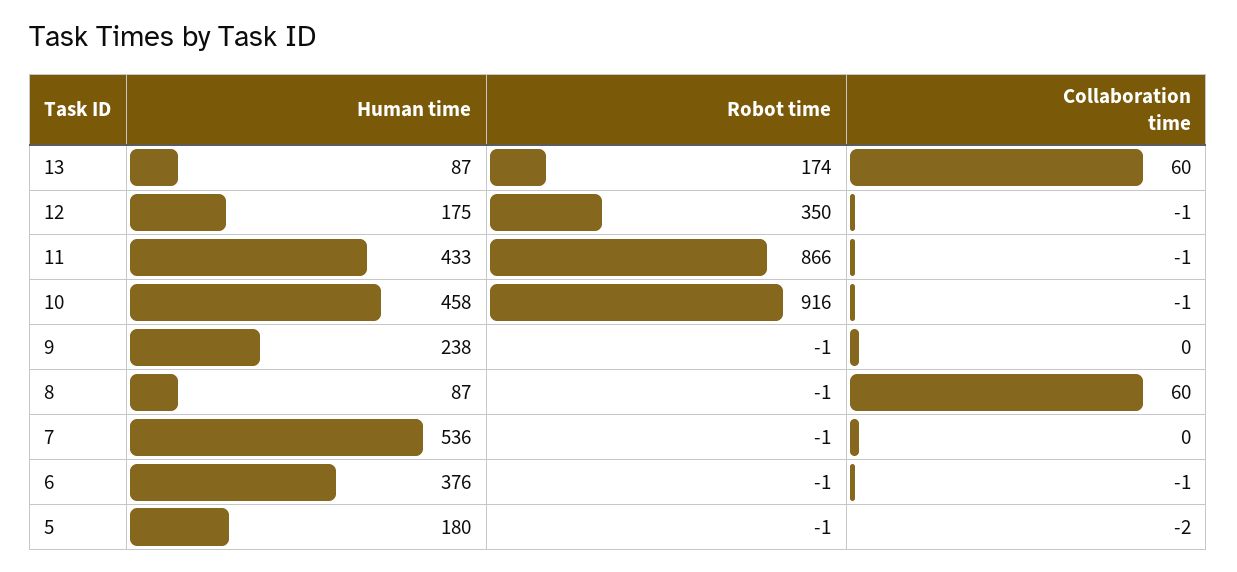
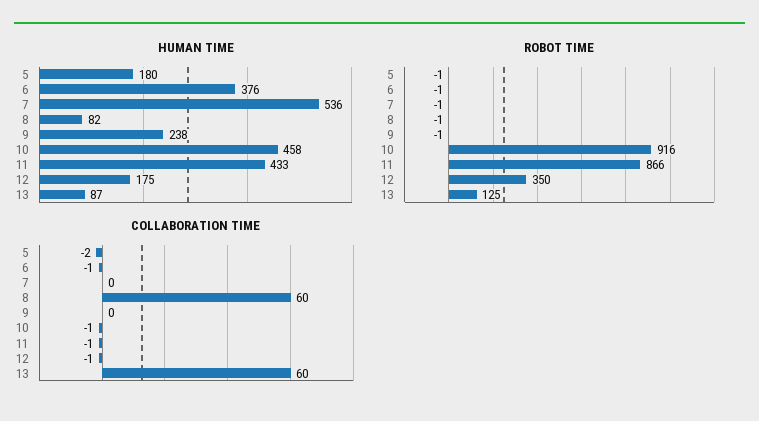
Robot time, 13: 174 -> 125
Human time, 8: 87 -> 82

